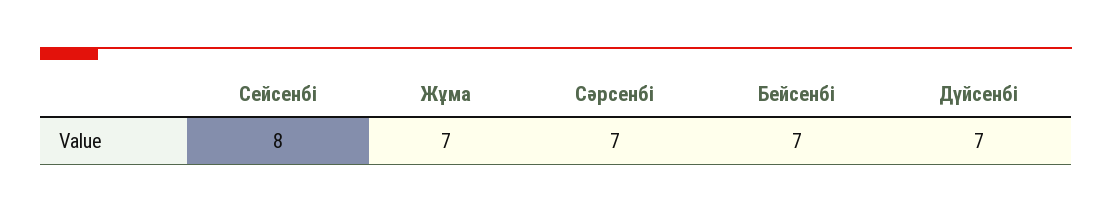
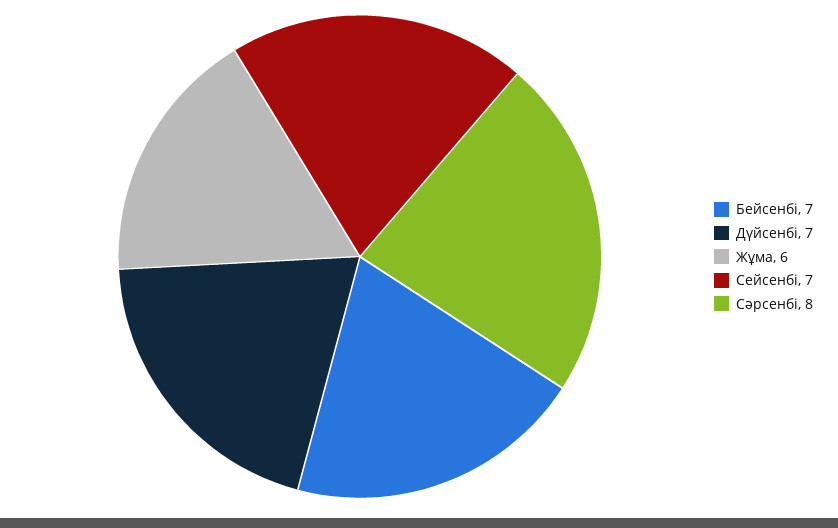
Сейсенбі: 8 -> 7
Жұма: 7 -> 6
Сәрсенбі: 7 -> 8

